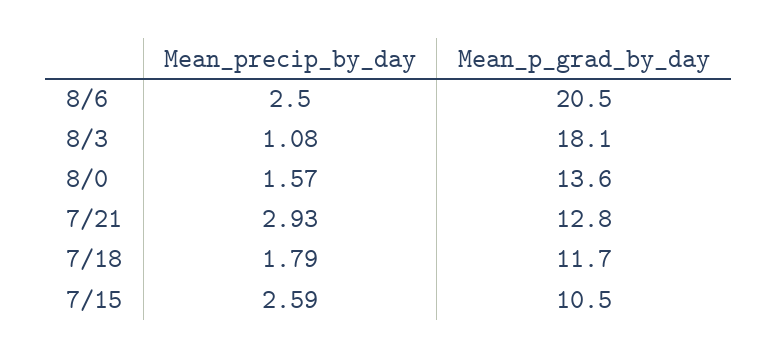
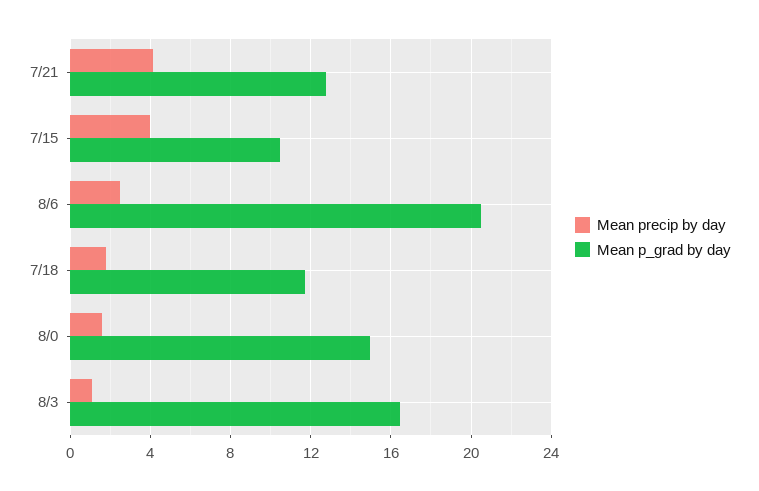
Mean_p_grad_by_day, 8/3: 18.1 -> 16.5
Mean_p_grad_by_day, 8/0: 13.6 -> 15
Mean_precip_by_day, 7/21: 2.93 -> 4
Mean_precip_by_day, 7/15: 2.59 -> 4

